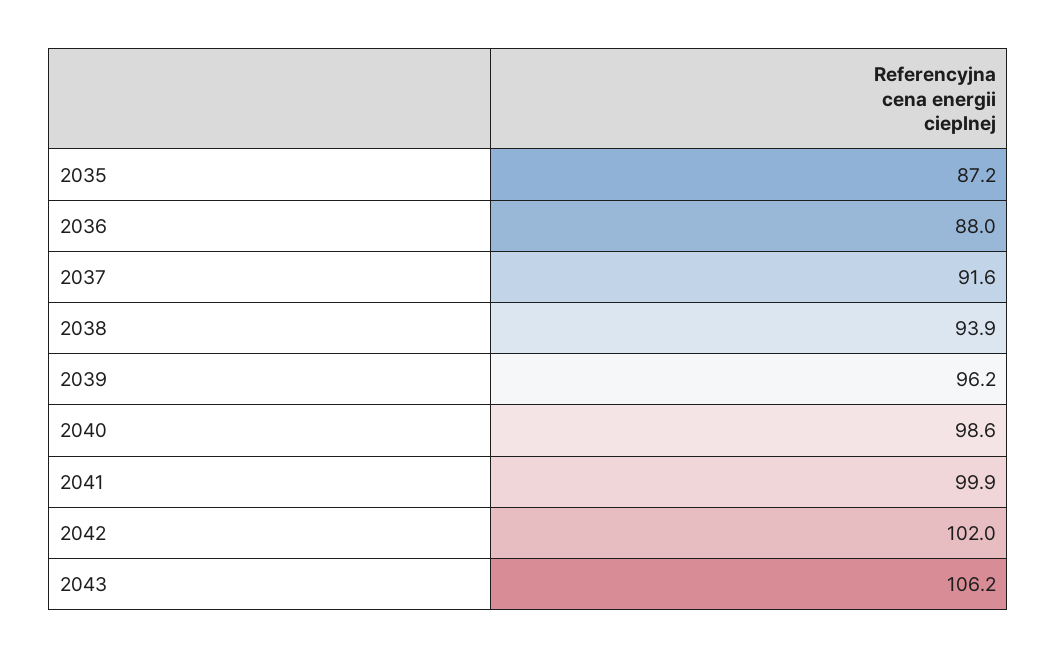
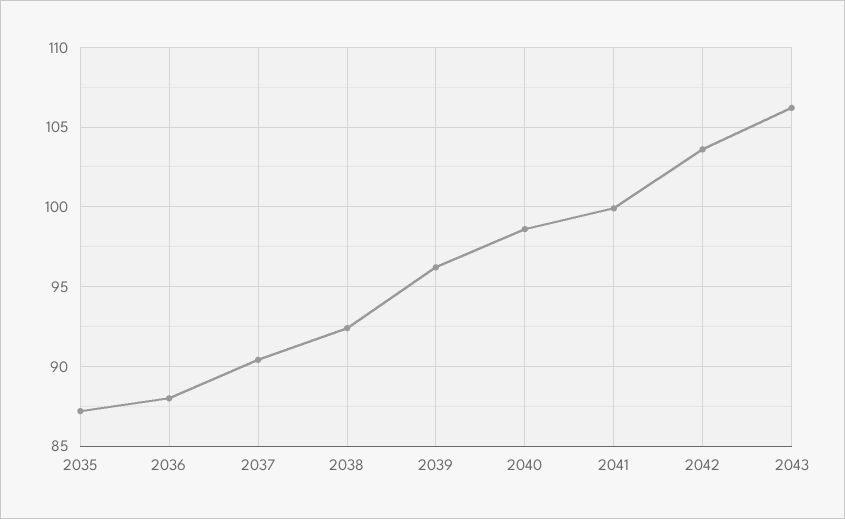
2037: 91.6 -> 90.5
2038: 93.9 -> 92.5
2042: 102 -> 103.5

